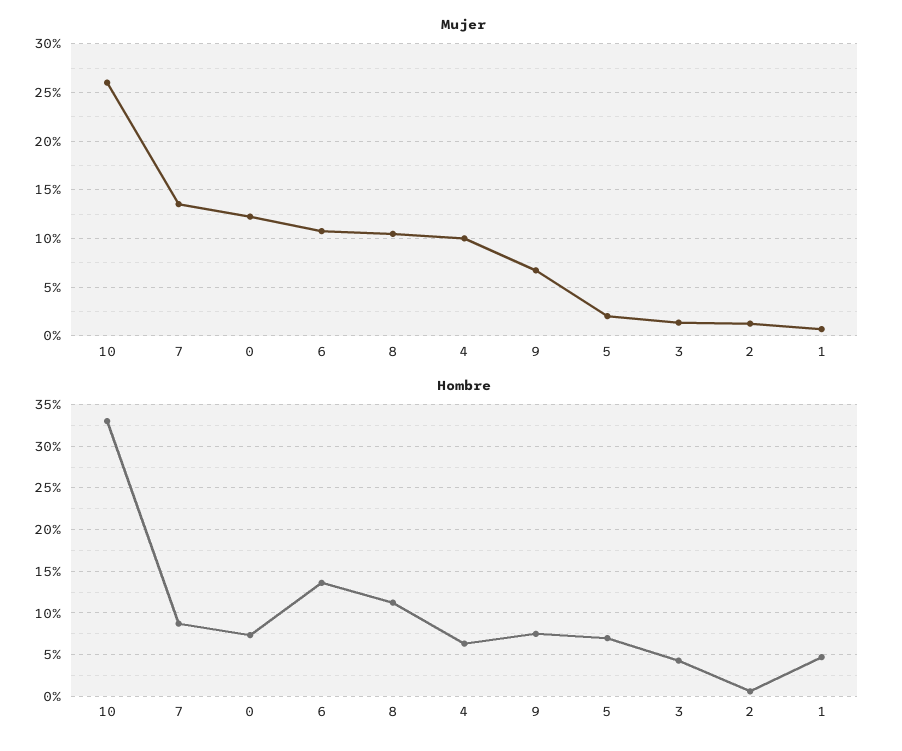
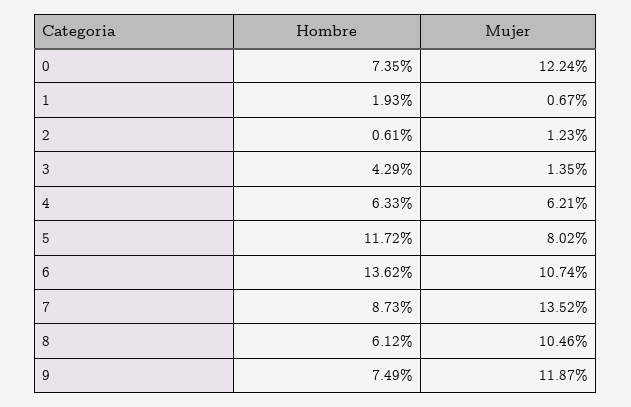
Mujer, 10: 26 -> none
Mujer, 4: 10 -> 6.21
Mujer, 9: 7 -> 11.87
Mujer, 5: 2 -> 8.02
Hombre, 10: 33 -> none
Hombre, 8: 11 -> 6.12
Hombre, 5: 7 -> 11.72
Hombre, 1: 5 -> 1.93

